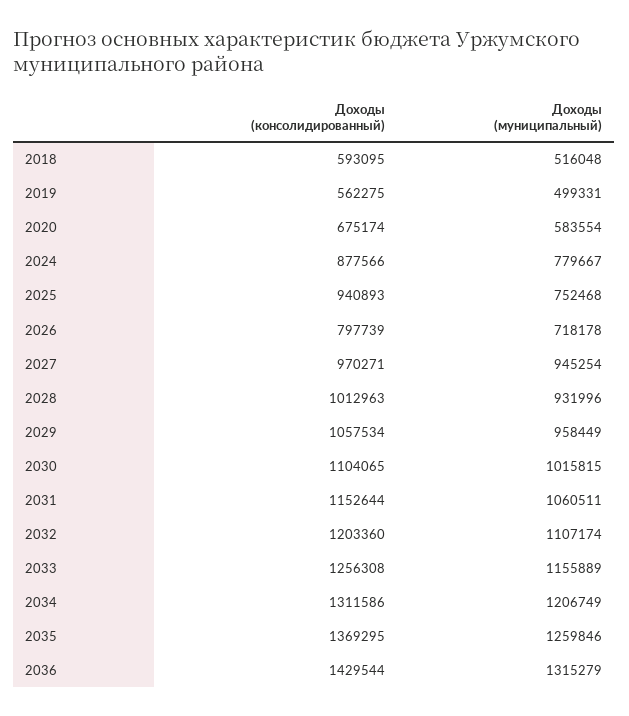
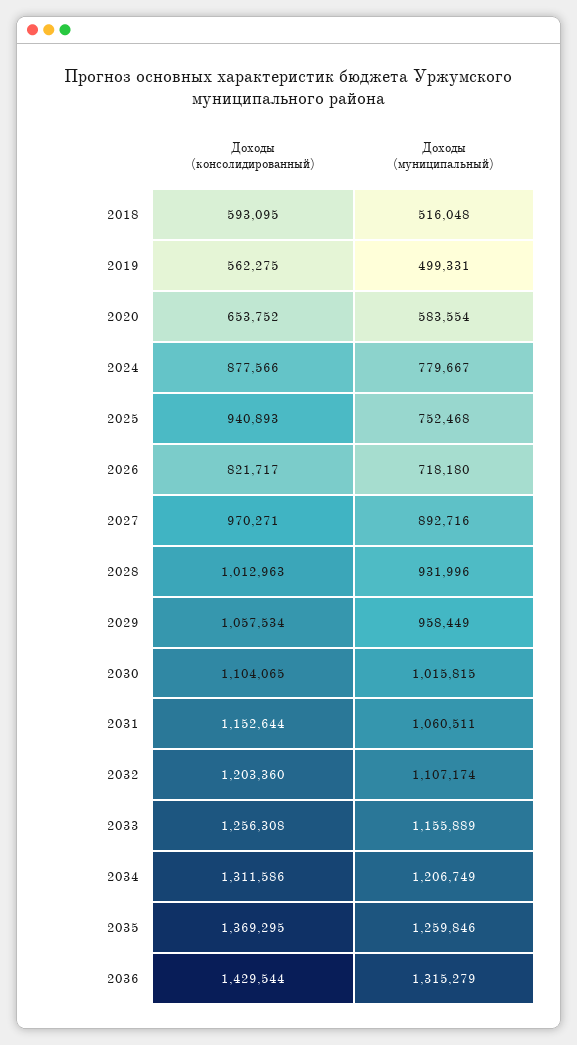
Доходы (консолидированный), 2020: 675174 -> 653752
Доходы (консолидированный), 2026: 797739 -> 821717
Доходы (муниципальный), 2026: 718178 -> 718180
Доходы (муниципальный), 2027: 945254 -> 892716

